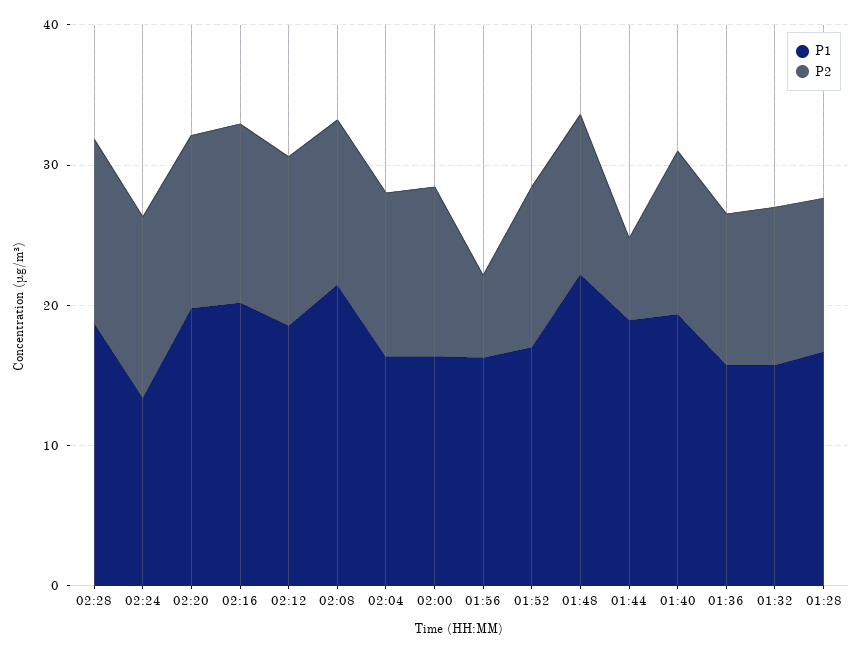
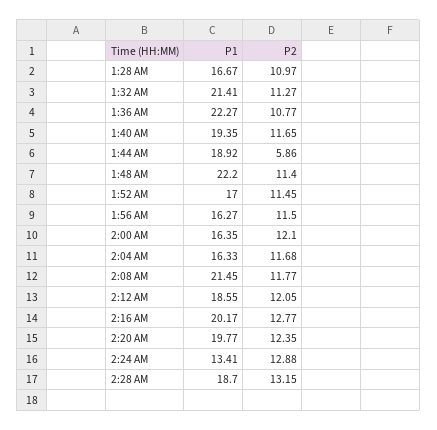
P2, 01:56: 6 -> 11.5
P1, 01:36: 16 -> 22.27
P1, 01:32: 16 -> 21.41

